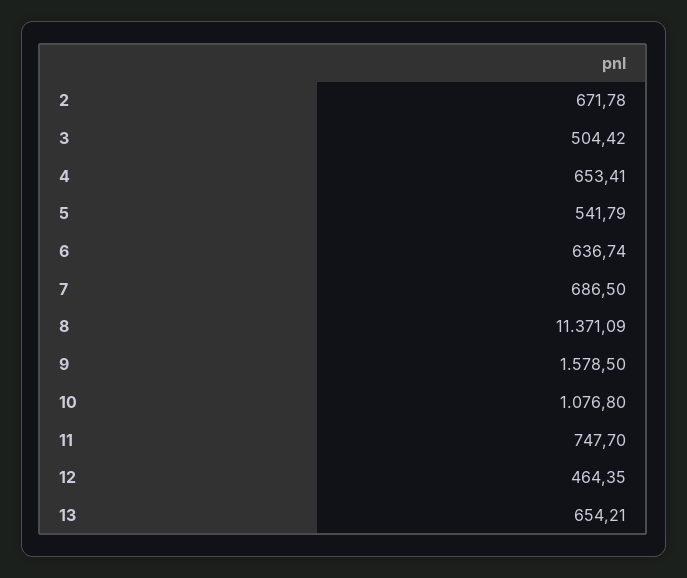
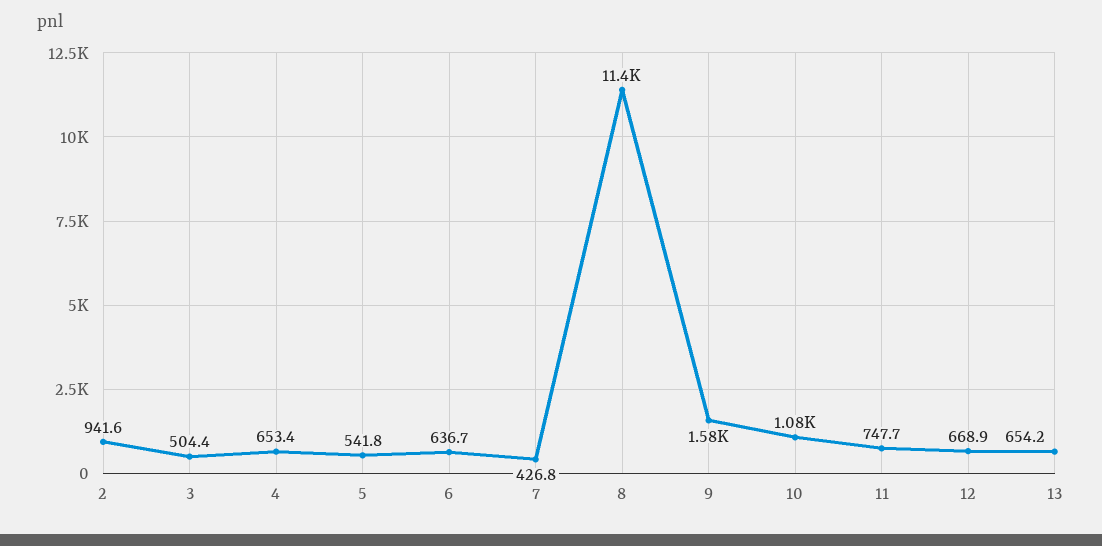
2: 671.78 -> 941.6
7: 686.5 -> 426.8
12: 464.35 -> 668.9

